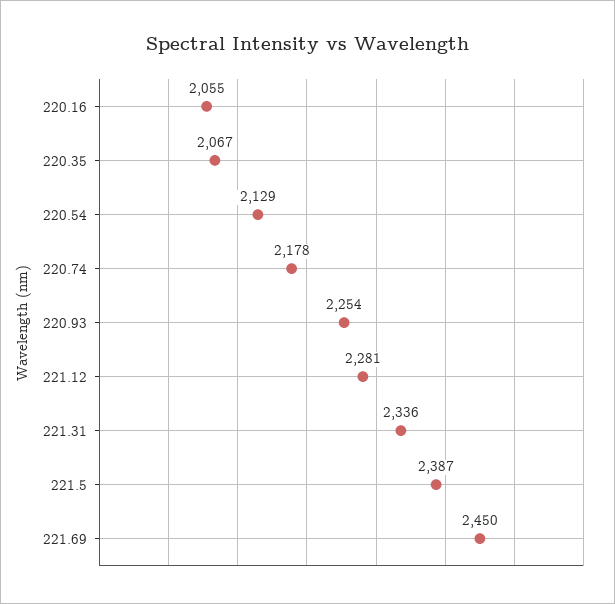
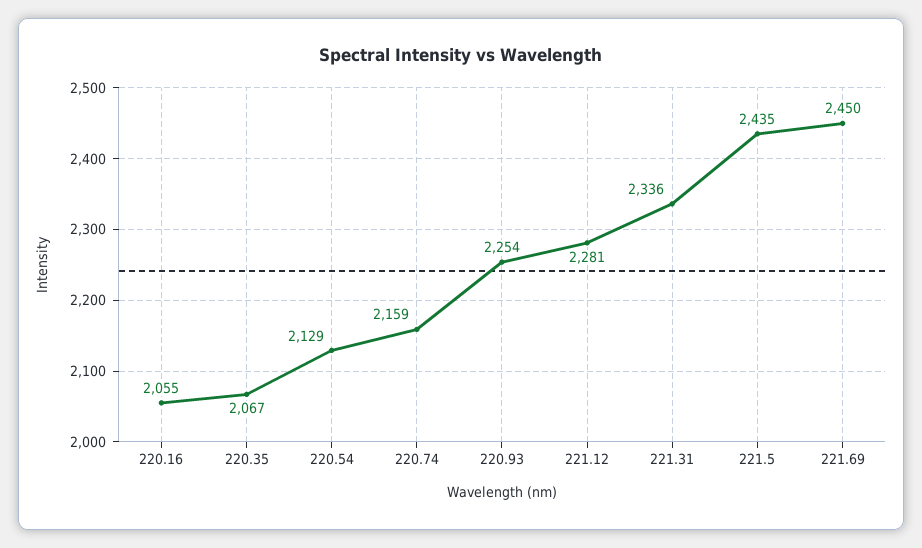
220.74: 2178 -> 2159
221.5: 2387 -> 2435

